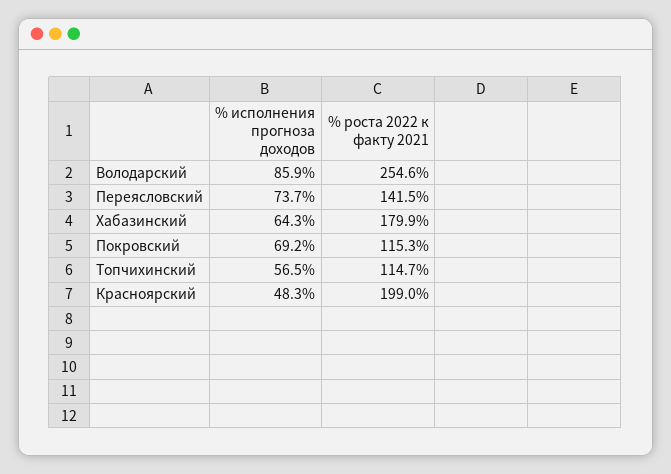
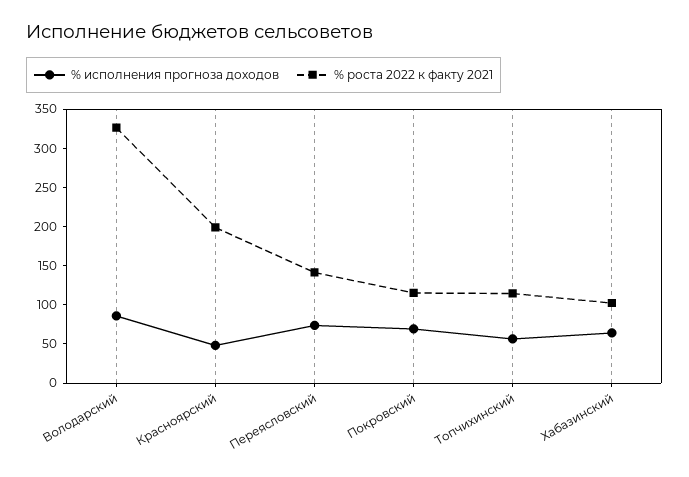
% роста 2022 к факту 2021, Володарский: 254.6 -> 325
% роста 2022 к факту 2021, Хабазинский: 179.9 -> 100

